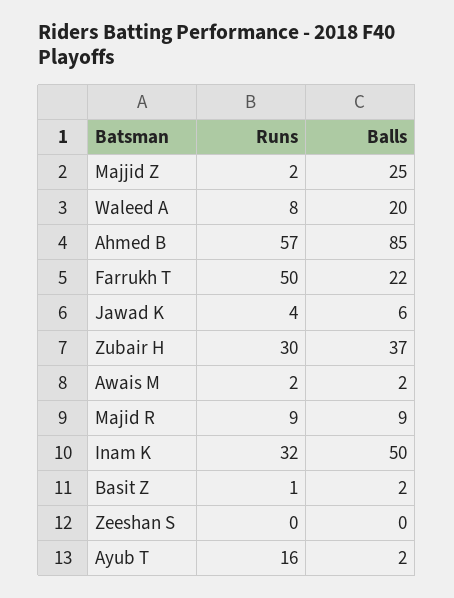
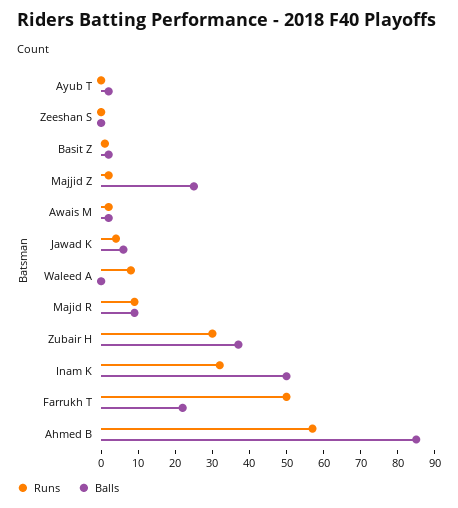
Balls, Waleed A: 20 -> 0
Runs, Ayub T: 16 -> 0

